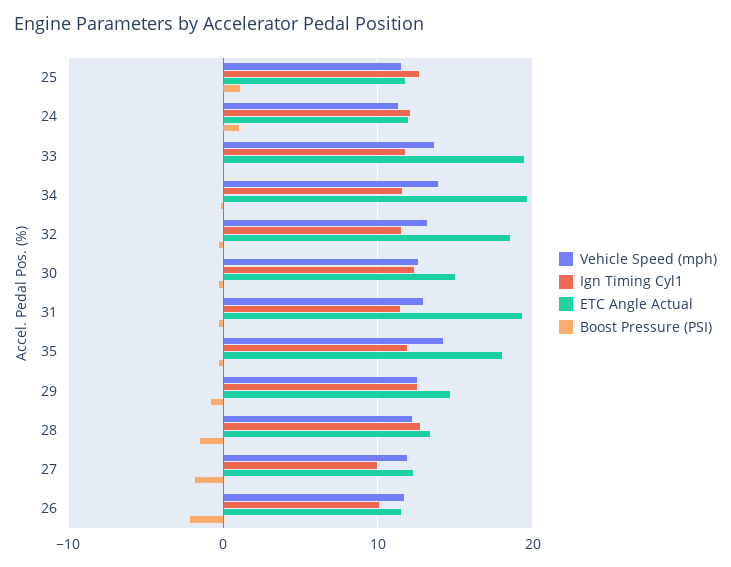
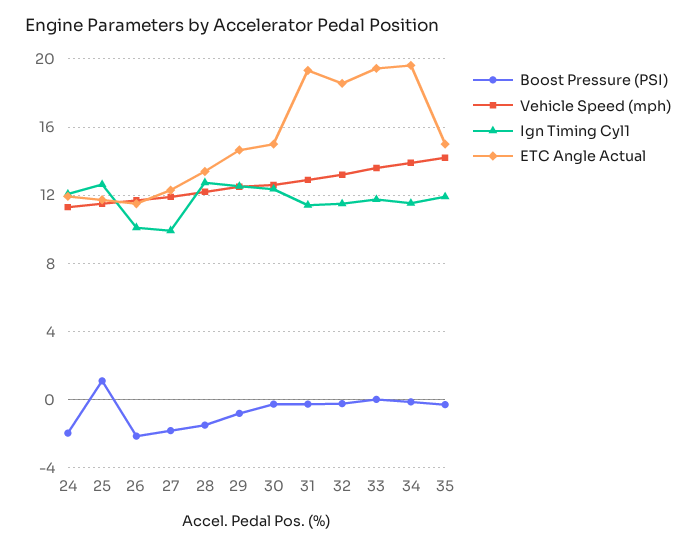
Boost Pressure (PSI), 24: 1 -> -2
ETC Angle Actual, 35: 18 -> 15

